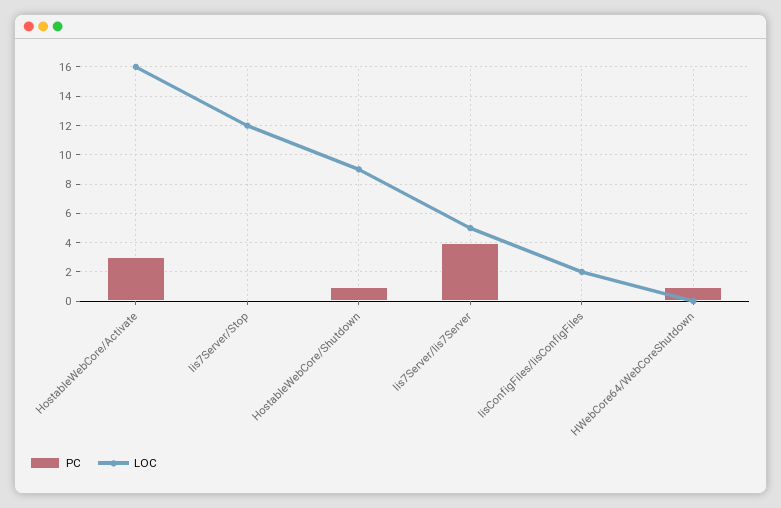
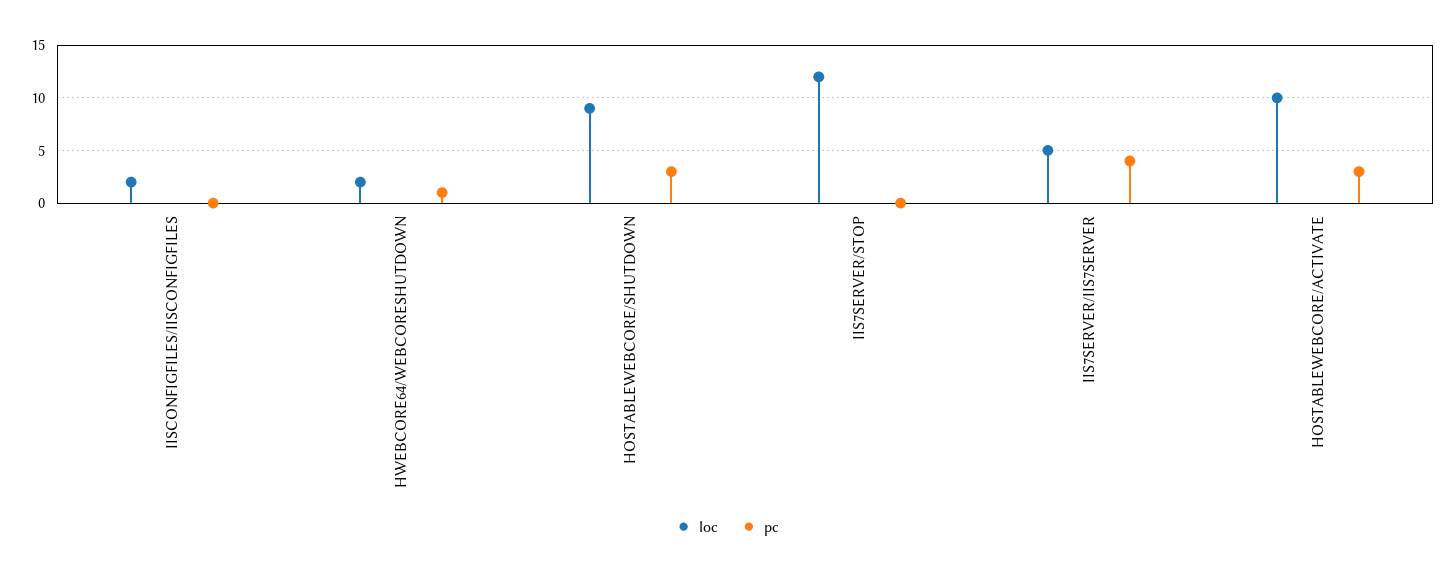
LOC, HostableWebCore/Activate: 16 -> 10
PC, HostableWebCore/Shutdown: 1 -> 3
LOC, HWebCore64/WebCoreShutdown: 0 -> 2

